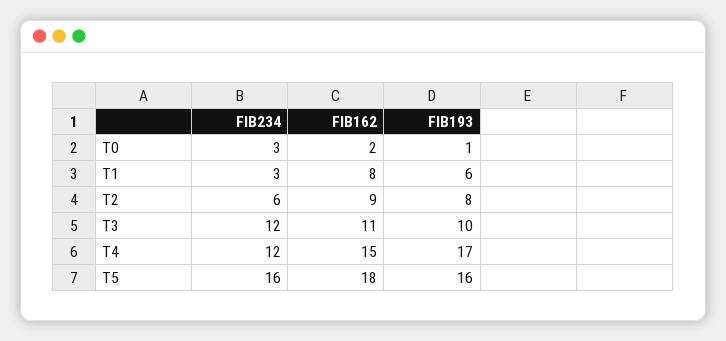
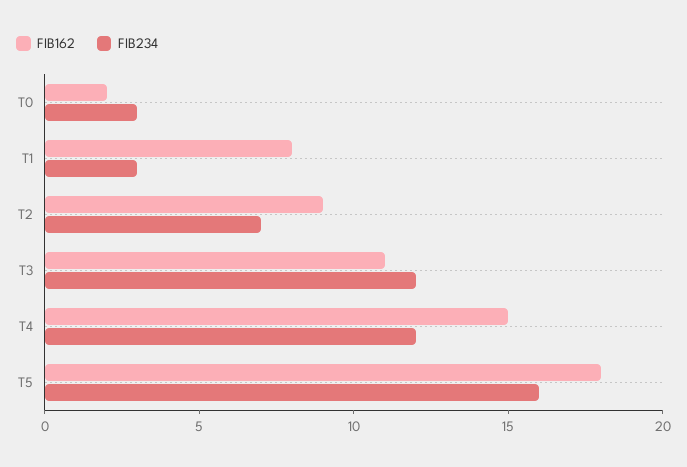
FIB193, T0: 1 -> none
FIB193, T1: 6 -> none
FIB234, T2: 6 -> 7
FIB193, T2: 8 -> none
FIB193, T3: 10 -> none
FIB193, T4: 17 -> none
FIB193, T5: 16 -> none

